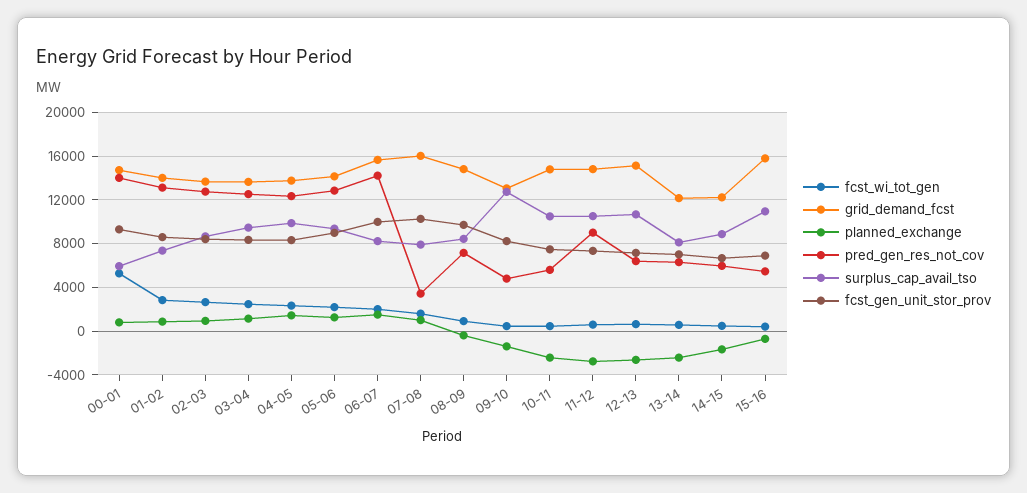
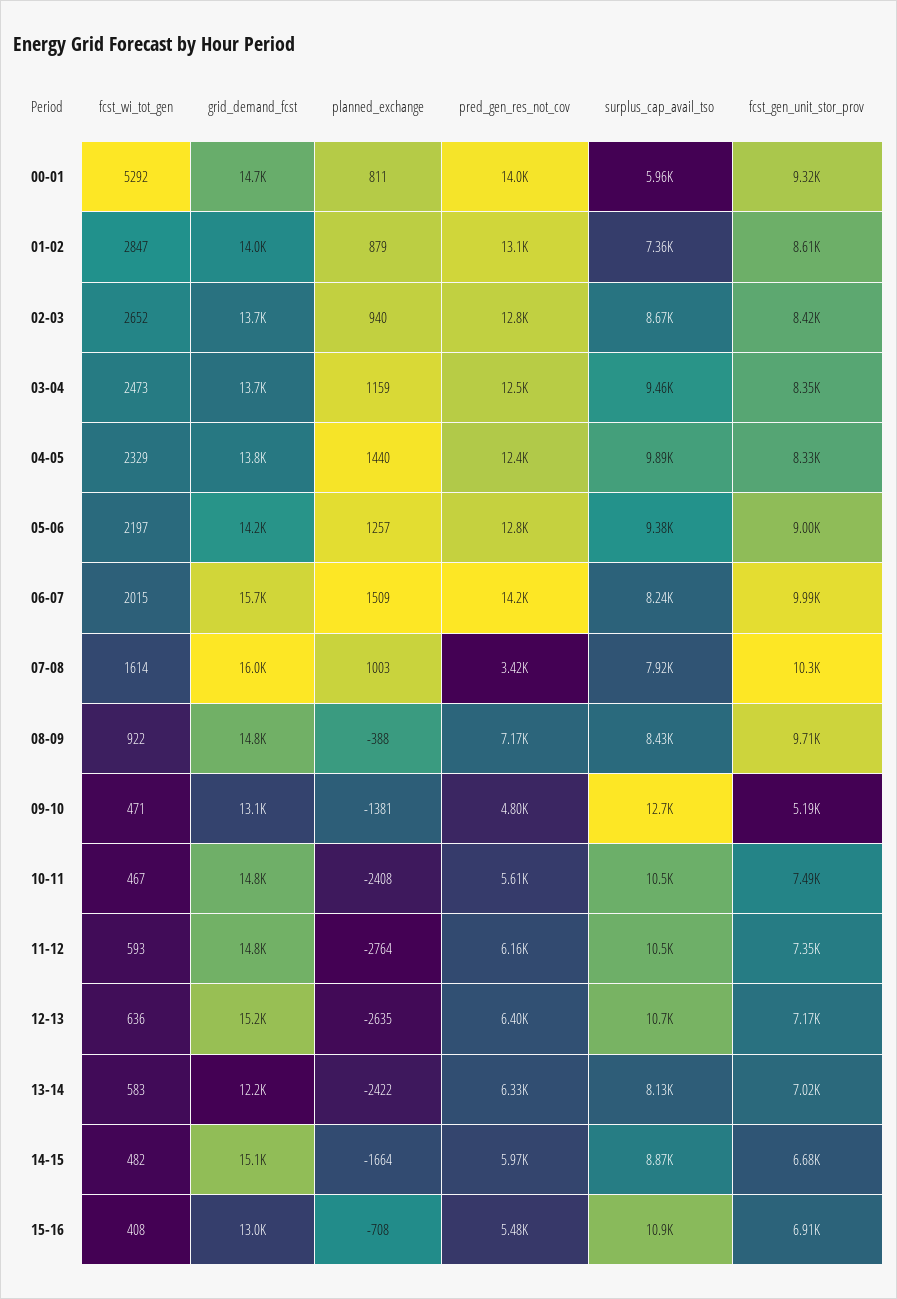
fcst_gen_unit_stor_prov, 09-10: 8000 -> 5190
pred_gen_res_not_cov, 11-12: 9000 -> 6160
grid_demand_fcst, 14-15: 12000 -> 15100
grid_demand_fcst, 15-16: 16000 -> 13000

